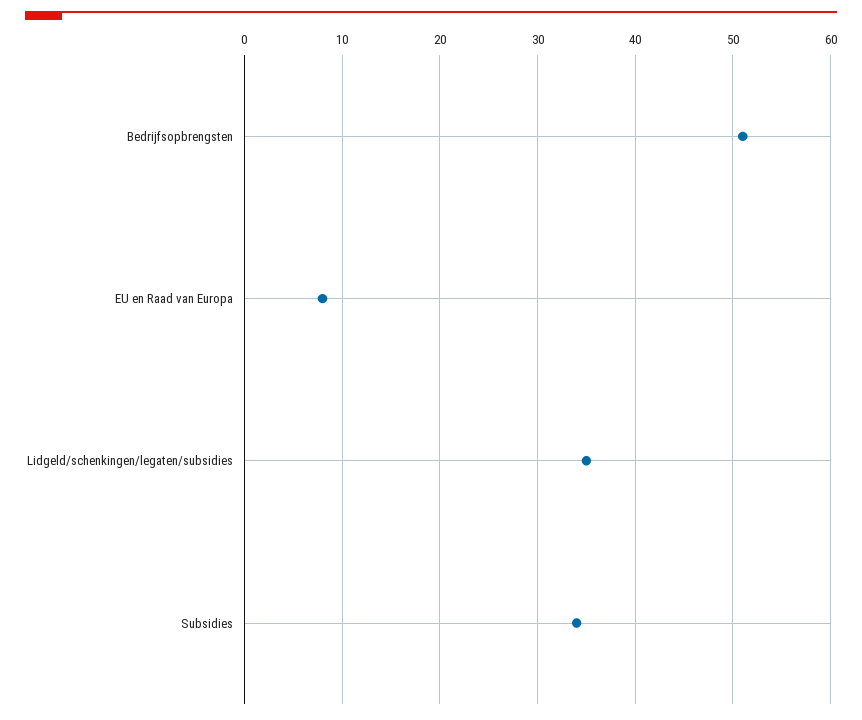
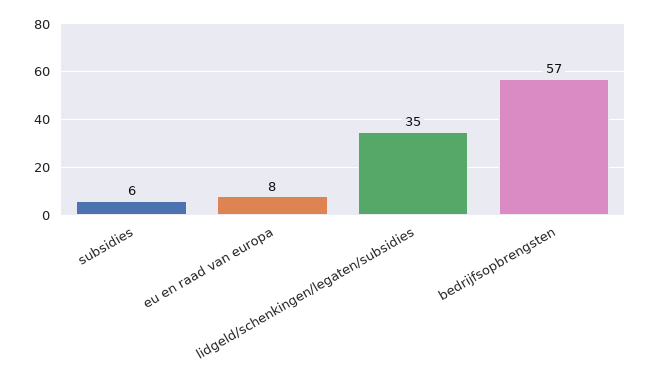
Bedrijfsopbrengsten: 51 -> 57
Subsidies: 34 -> 6

